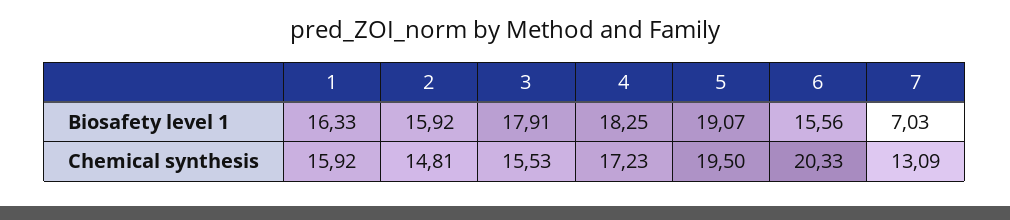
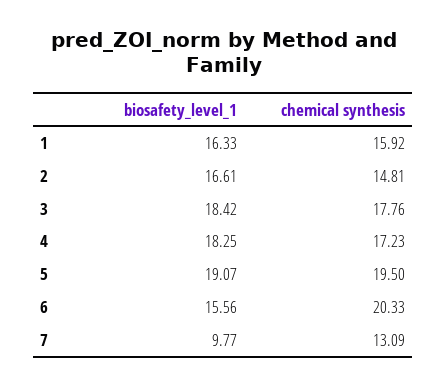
2, Biosafety level 1: 15.92 -> 16.61
3, Biosafety level 1: 17.91 -> 18.42
7, Biosafety level 1: 7.03 -> 9.77
3, Chemical synthesis: 15.53 -> 17.76

